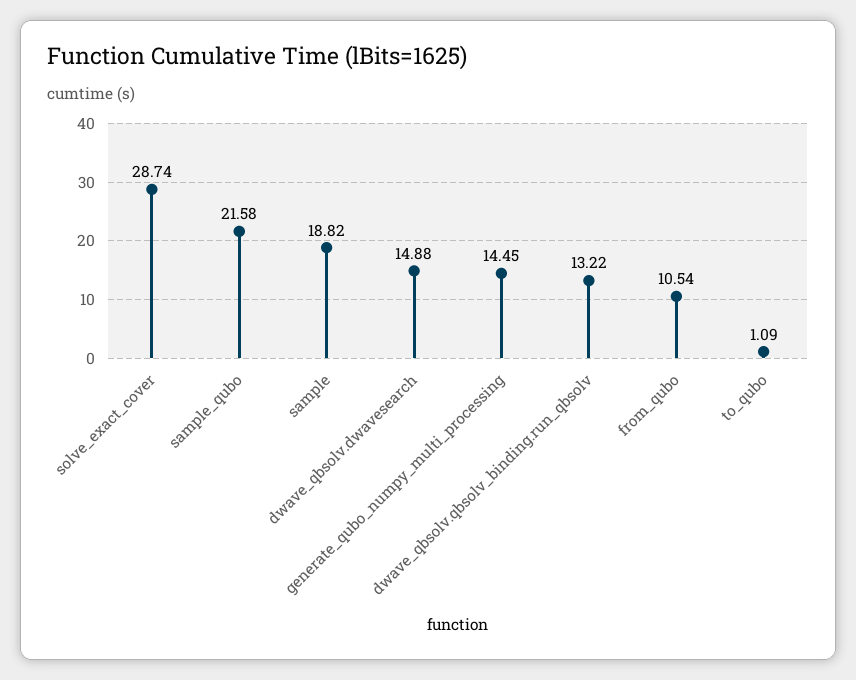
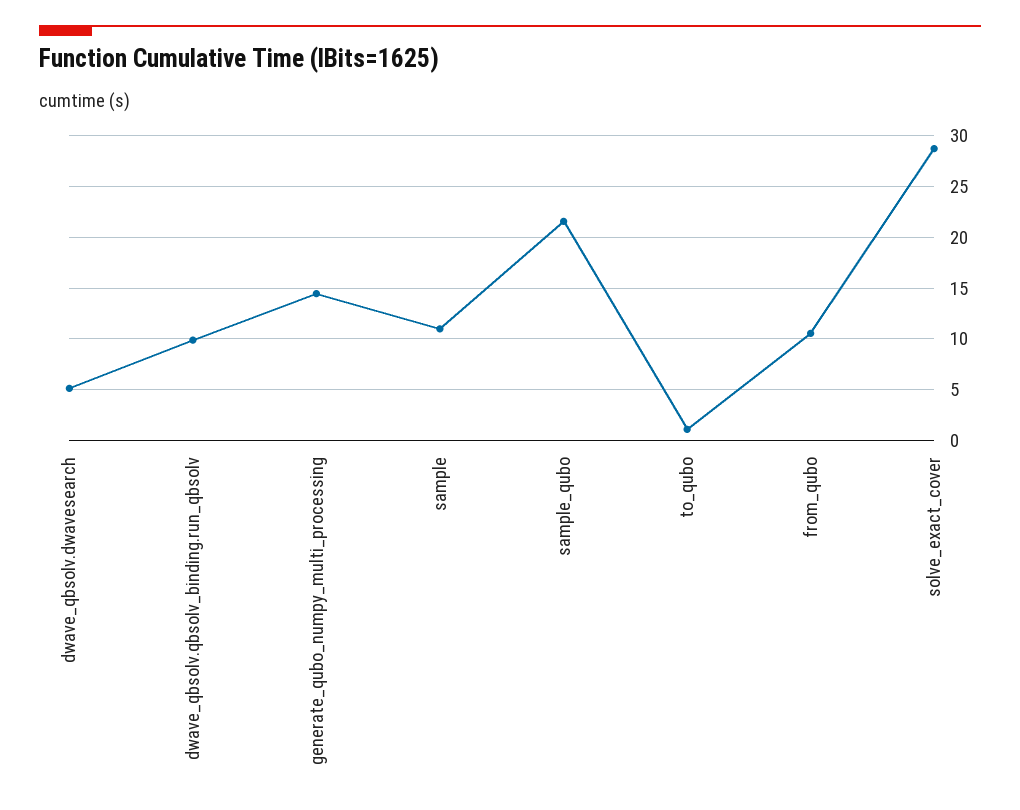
sample: 18.82 -> 11
dwave_qbsolv.dwavesearch: 14.88 -> 5
dwave_qbsolv.qbsolv_binding.run_qbsolv: 13.22 -> 10

